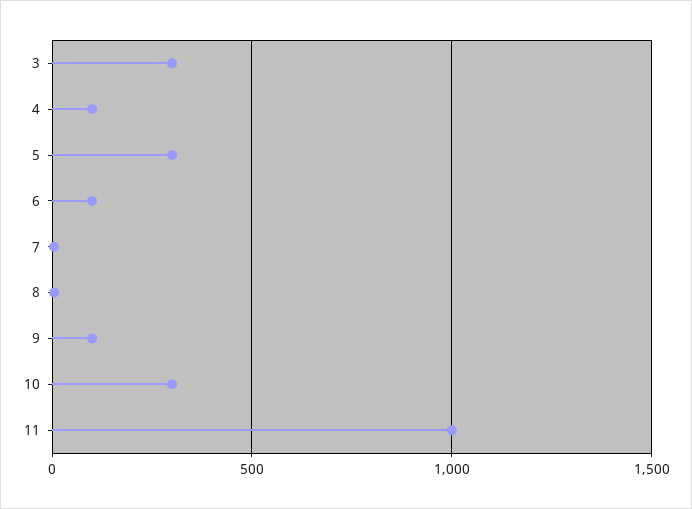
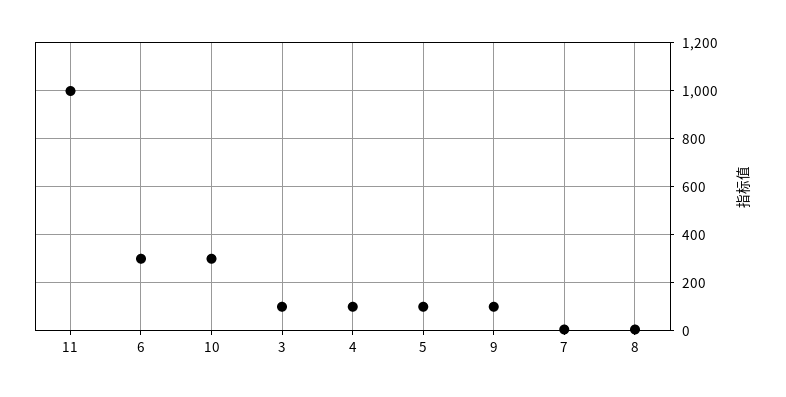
3: 300 -> 100
5: 300 -> 100
6: 100 -> 300

